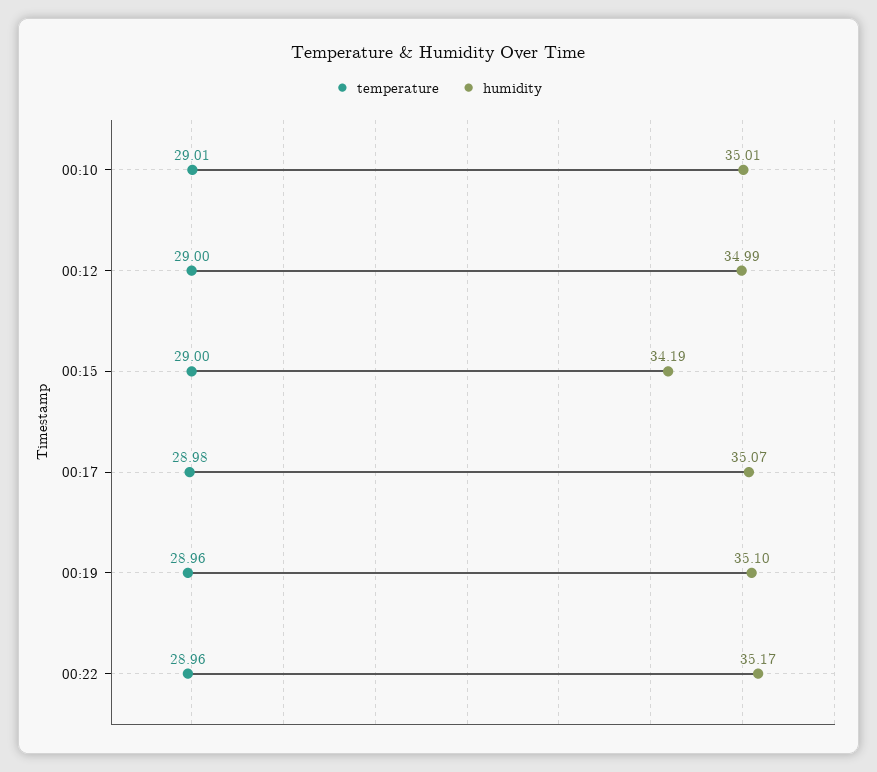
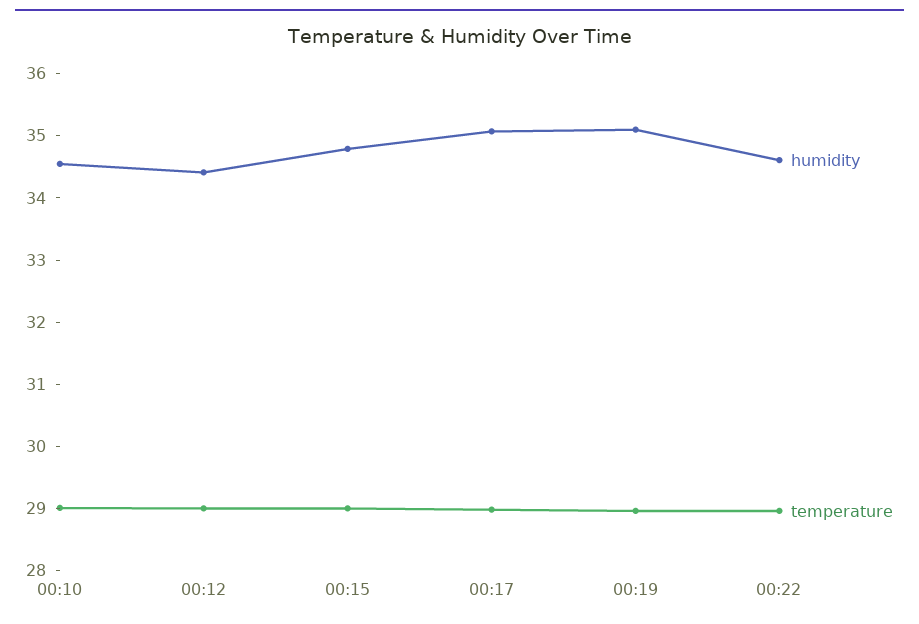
humidity, 00:10: 35.01 -> 34.6
humidity, 00:12: 34.99 -> 34.4
humidity, 00:15: 34.19 -> 34.8
humidity, 00:22: 35.17 -> 34.6

